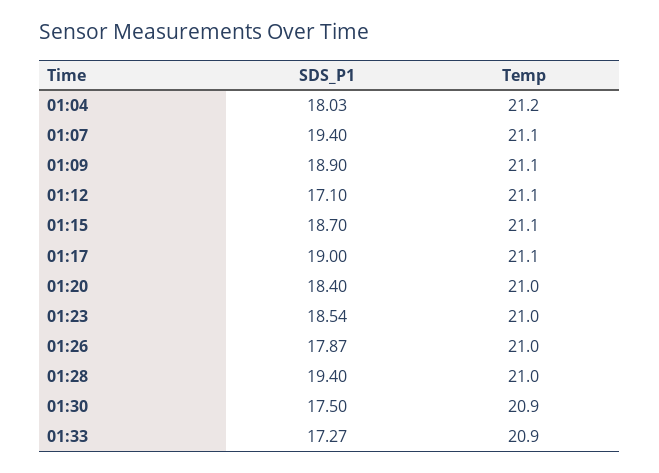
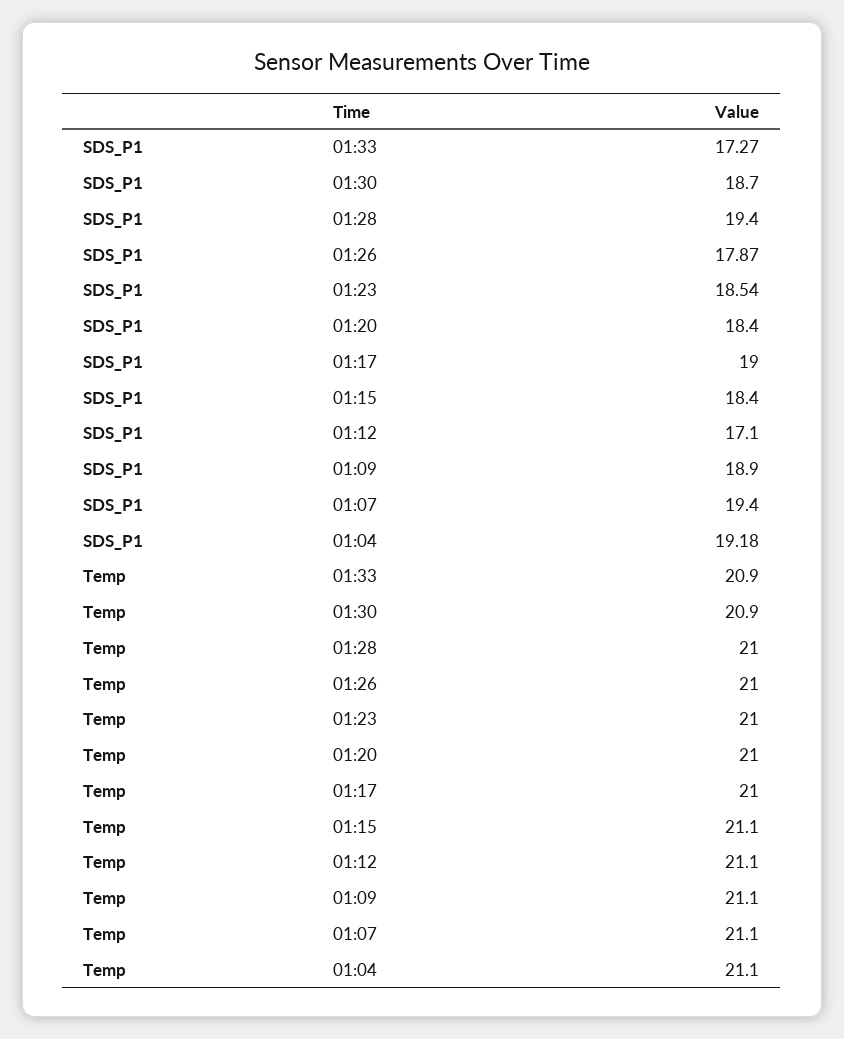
SDS_P1, 01:04: 18.03 -> 19.18
Temp, 01:04: 21.2 -> 21.1
SDS_P1, 01:15: 18.7 -> 18.4
Temp, 01:17: 21.1 -> 21
SDS_P1, 01:30: 17.5 -> 18.7

